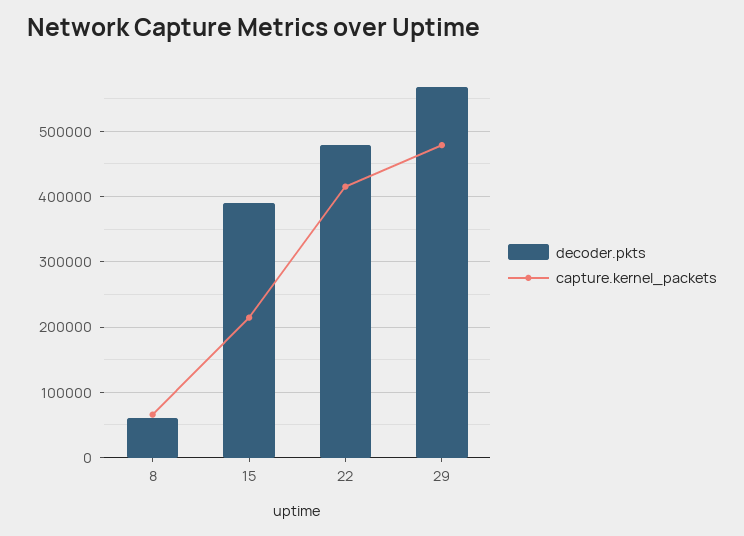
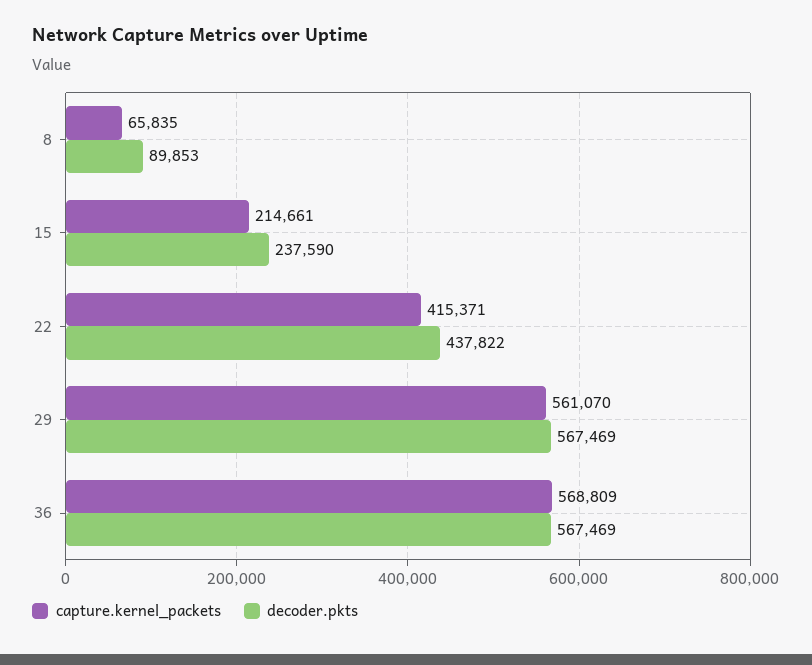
decoder.pkts, 8: 60000 -> 89853
decoder.pkts, 15: 390000 -> 237590
decoder.pkts, 22: 480000 -> 437822
capture.kernel_packets, 29: 480000 -> 561070
capture.kernel_packets, 36: none -> 568809
decoder.pkts, 36: none -> 567469

